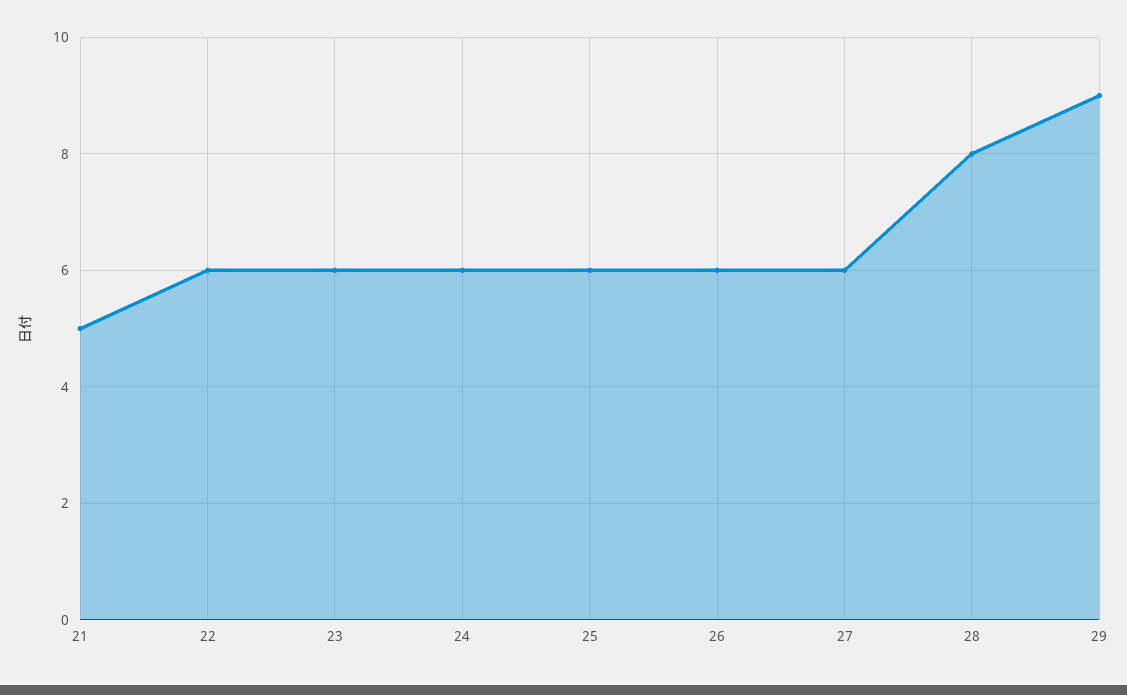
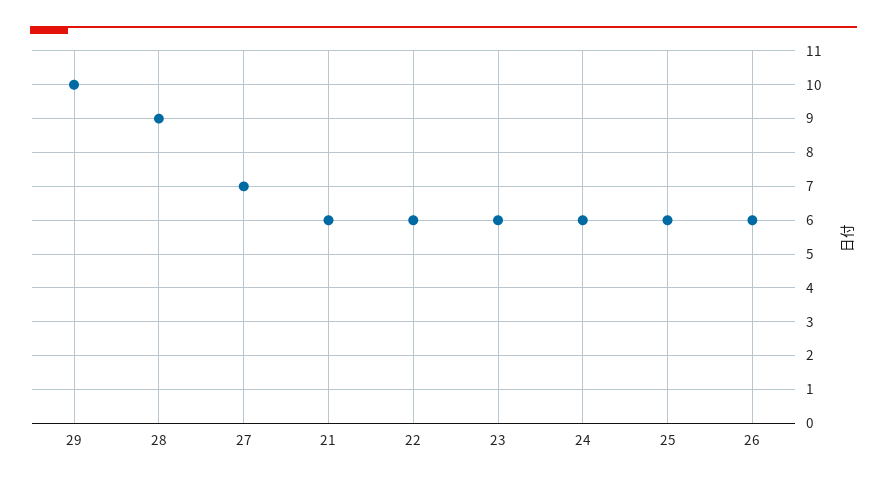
21: 5 -> 6
27: 6 -> 7
28: 8 -> 9
29: 9 -> 10

